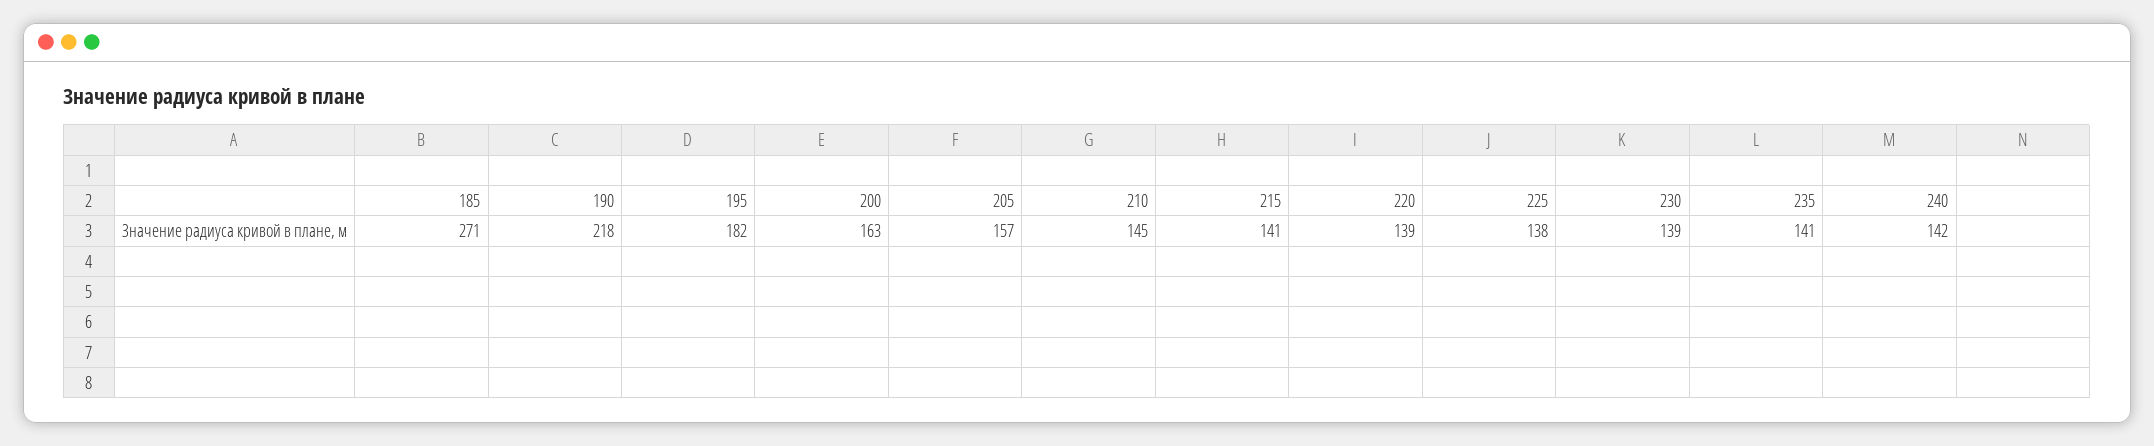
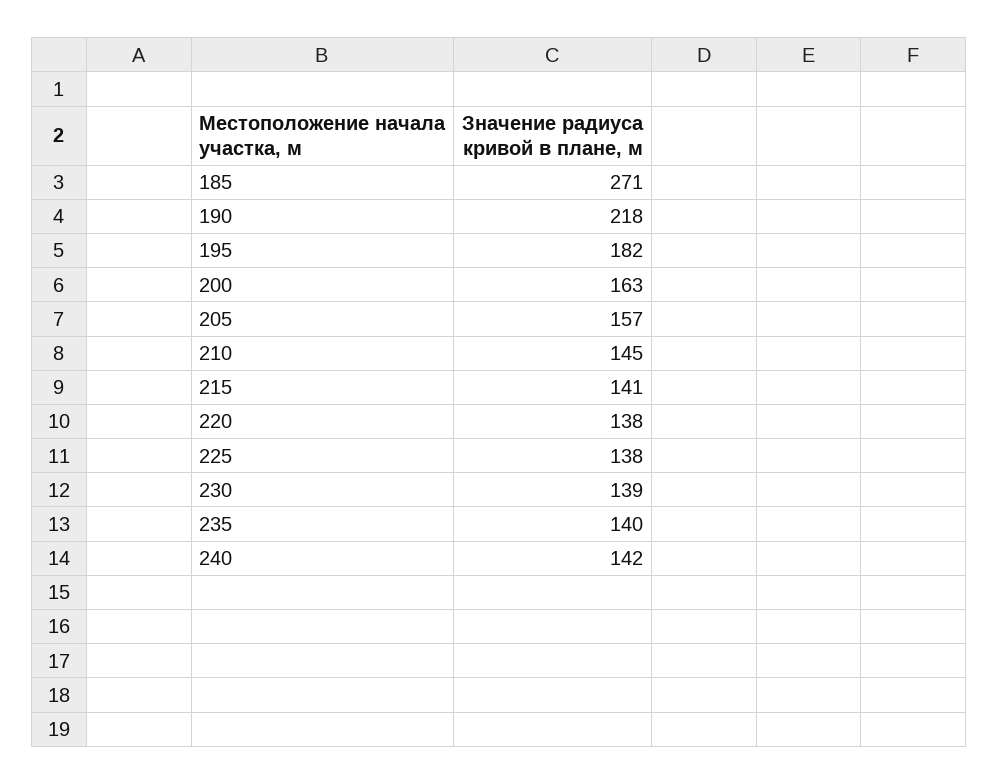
220: 139 -> 138
235: 141 -> 140

